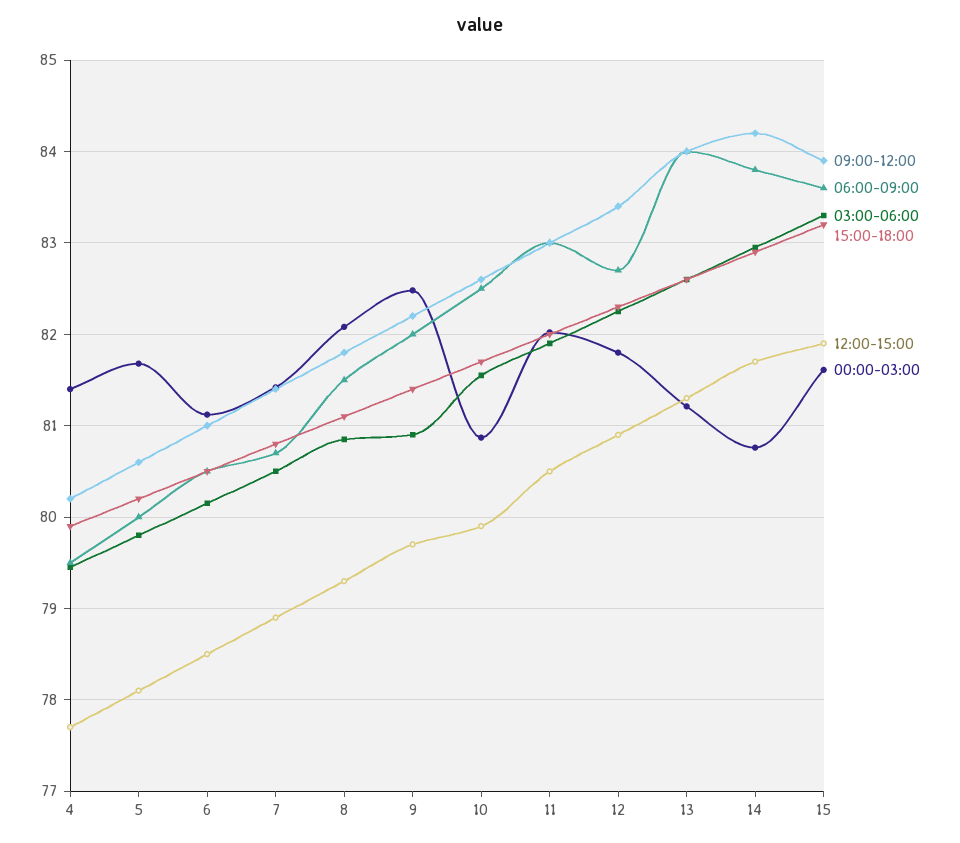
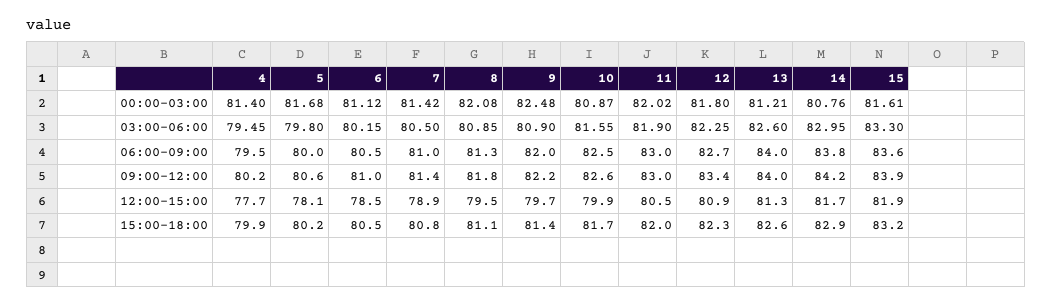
06:00-09:00, 7: 80.7 -> 81
06:00-09:00, 8: 81.5 -> 81.3
12:00-15:00, 8: 79.3 -> 79.5

